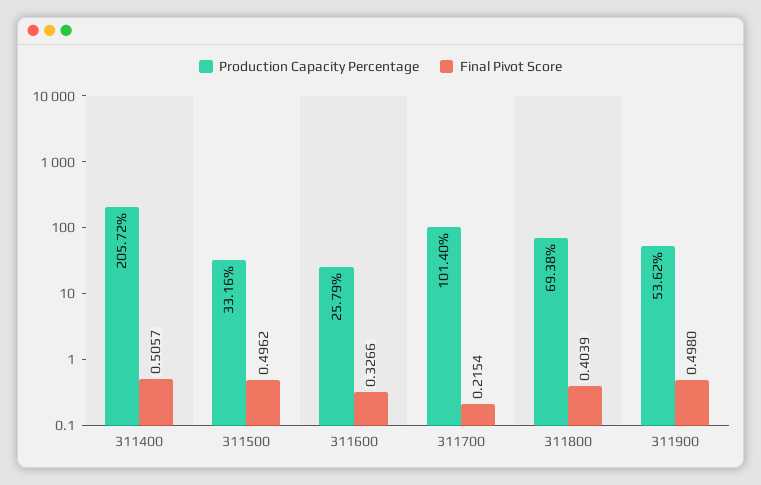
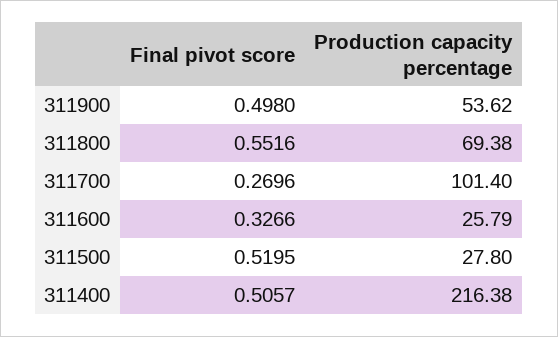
Production Capacity Percentage, 311400: 205.72 -> 216.38
Production Capacity Percentage, 311500: 33.16 -> 27.8
Final Pivot Score, 311500: 0.4962 -> 0.5195
Final Pivot Score, 311700: 0.2154 -> 0.2696
Final Pivot Score, 311800: 0.4039 -> 0.5516

